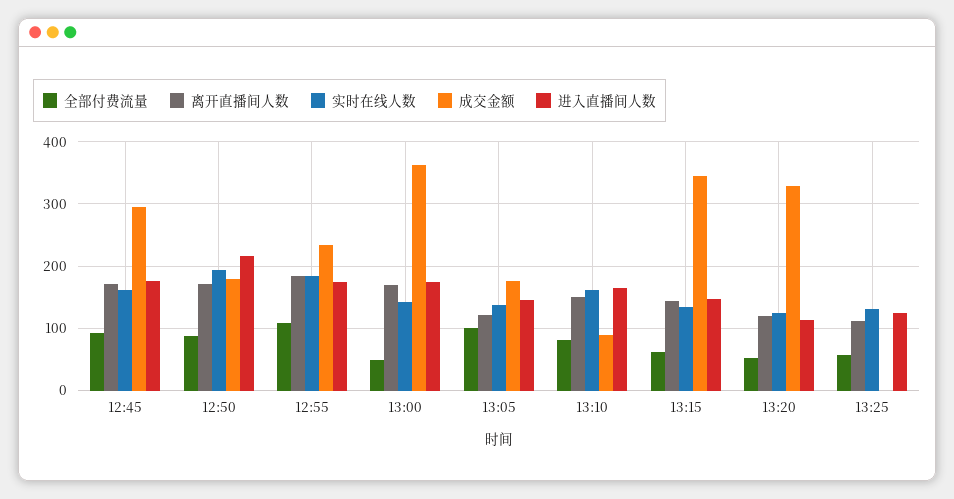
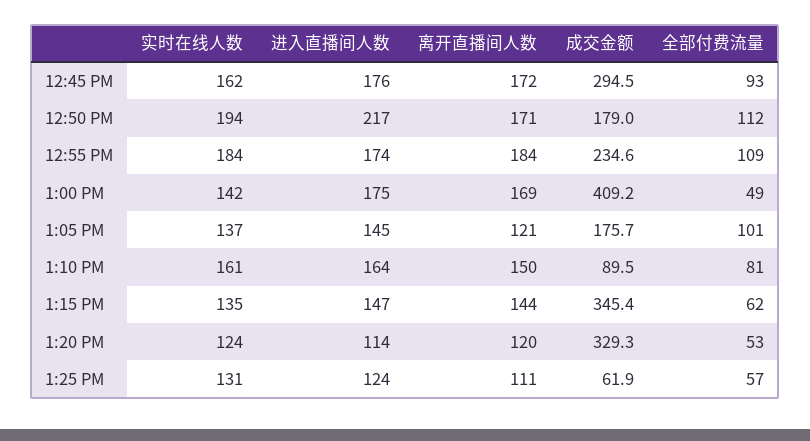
全部付费流量, 12:50: 90 -> 112
成交金额, 13:00: 360 -> 409.2
成交金额, 13:25: 0 -> 61.9

